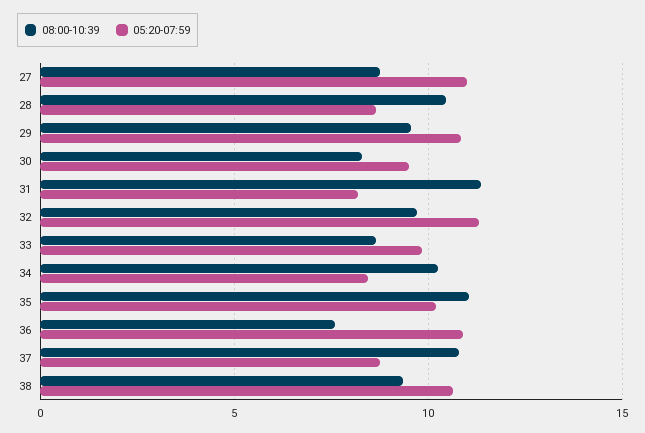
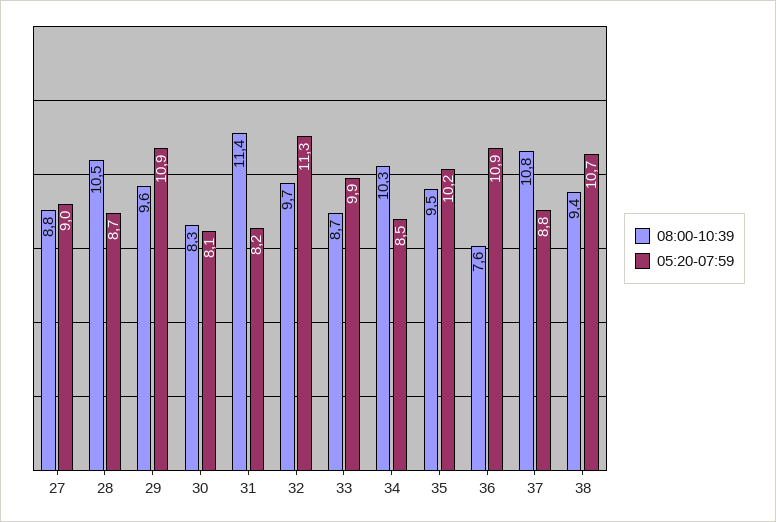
05:20-07:59, 27: 11 -> 9
05:20-07:59, 30: 9.5 -> 8.1
08:00-10:39, 35: 11 -> 9.5

